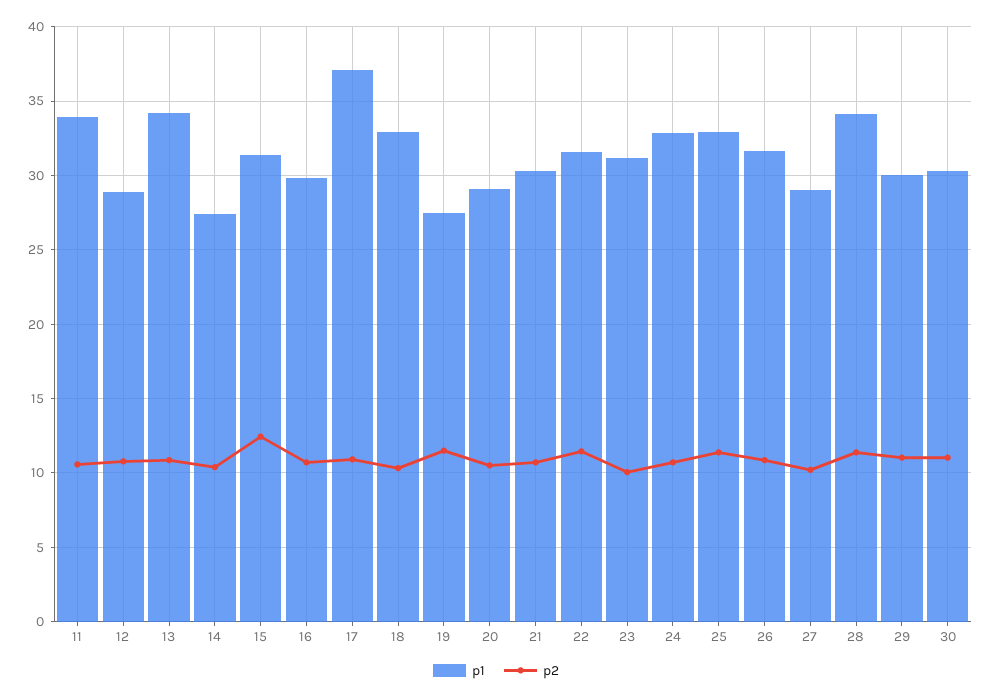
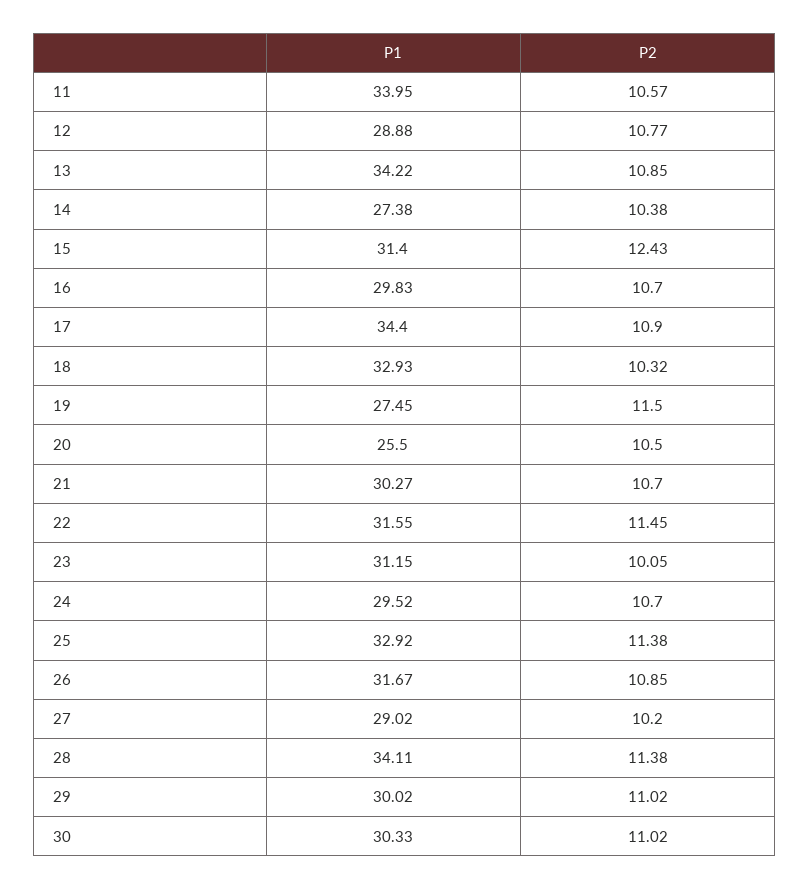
p1, 17: 37 -> 34.4
p1, 20: 29 -> 25.5
p1, 24: 33 -> 29.52

